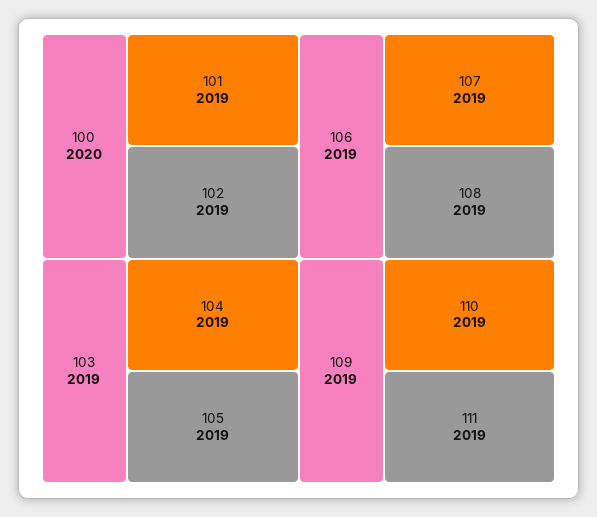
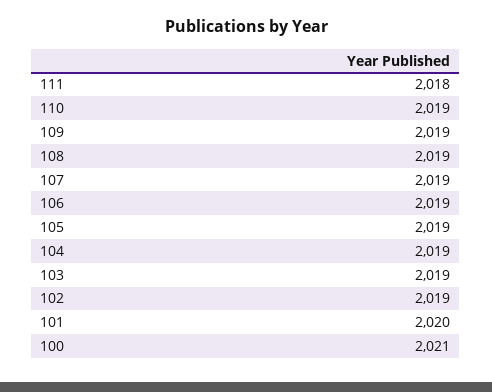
100: 2020 -> 2021
101: 2019 -> 2020
111: 2019 -> 2018

